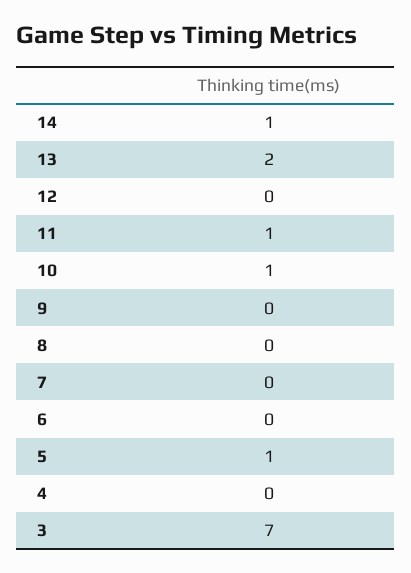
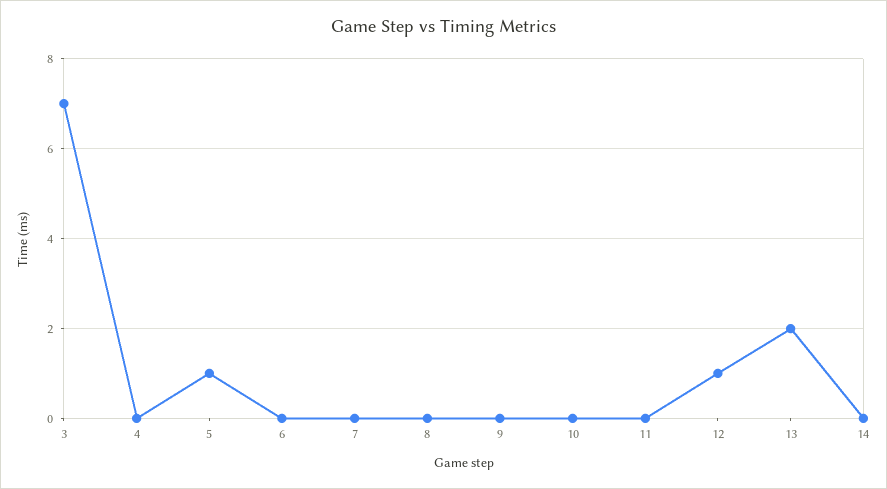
14: 1 -> 0
12: 0 -> 1
11: 1 -> 0
10: 1 -> 0

